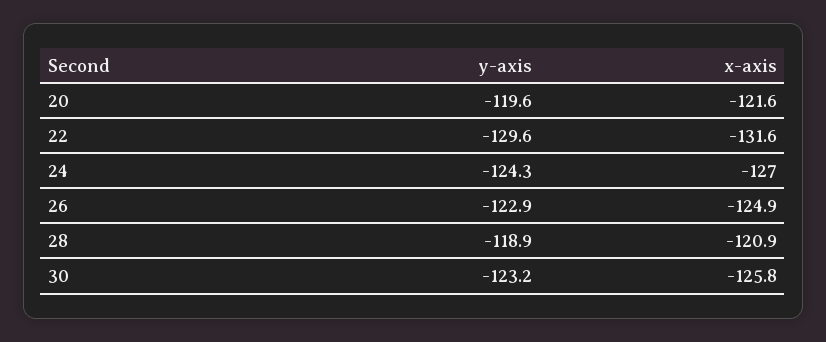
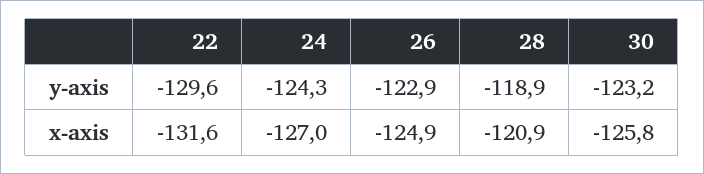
y-axis, 20: -119.6 -> none
x-axis, 20: -121.6 -> none

